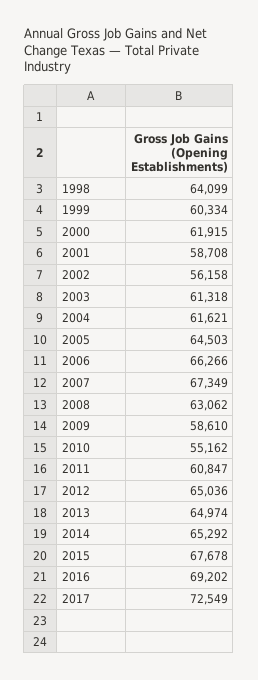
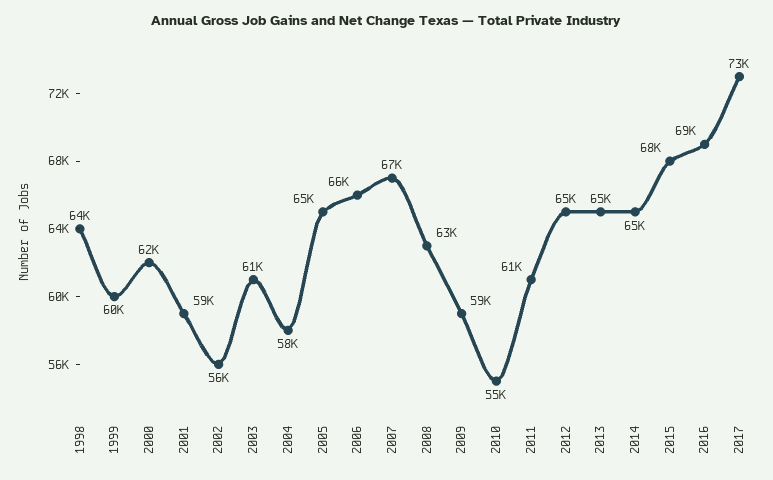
2004: 61621 -> 58000

